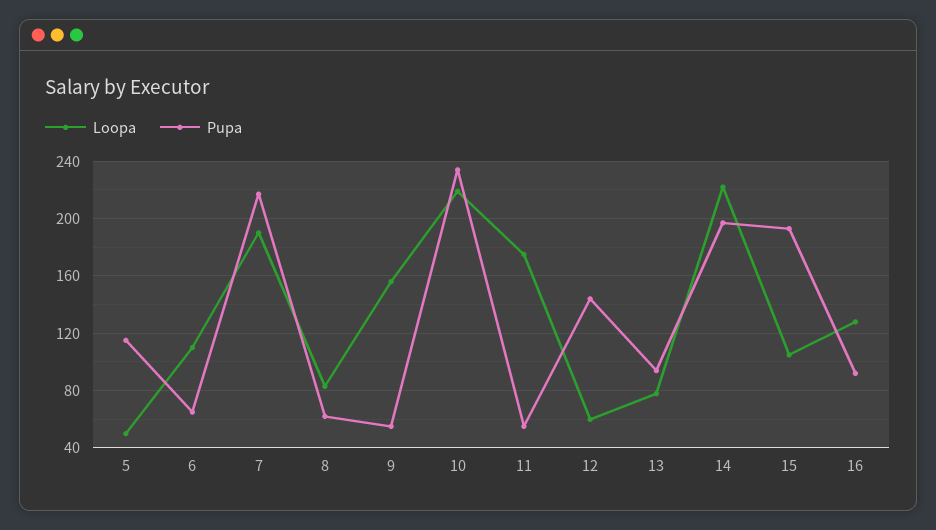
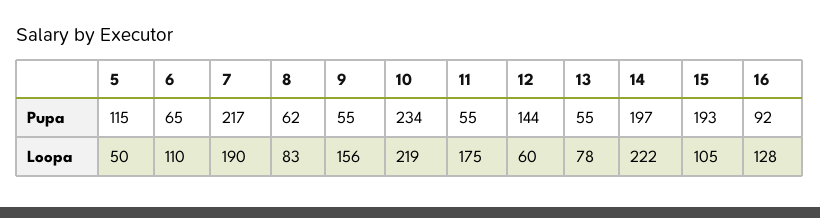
Pupa, 13: 95 -> 55

